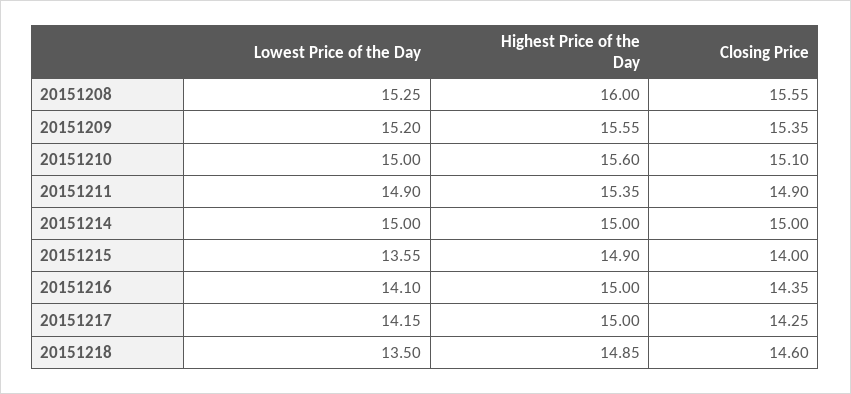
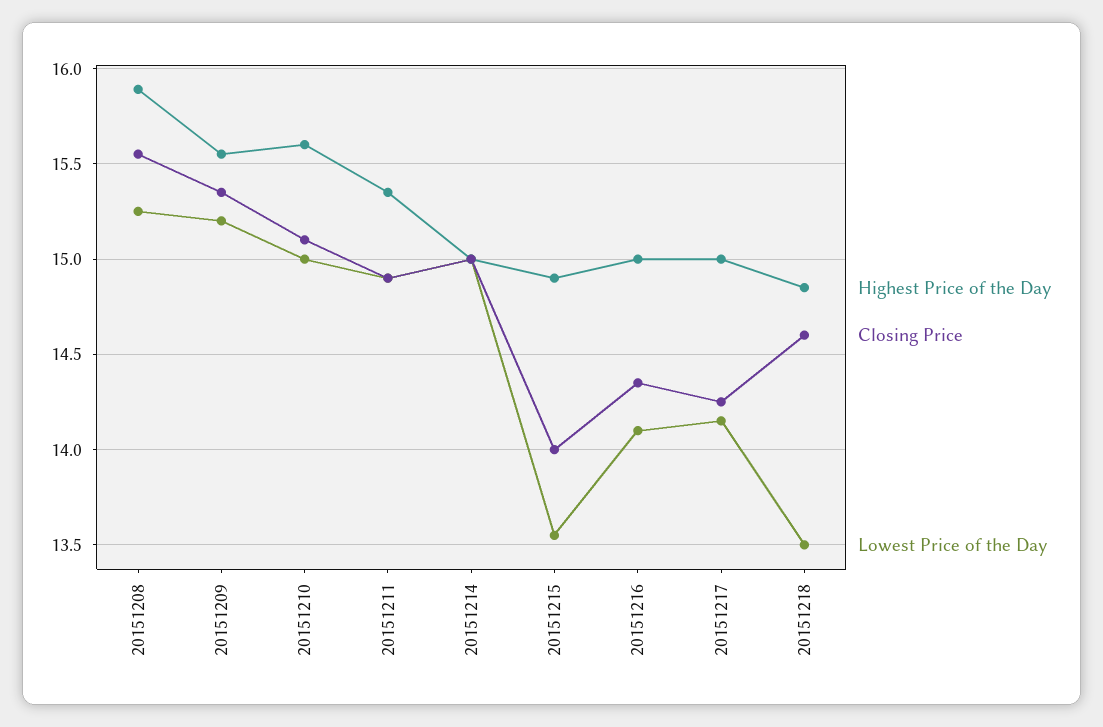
Highest Price of the Day, 20151208: 16 -> 15.9

